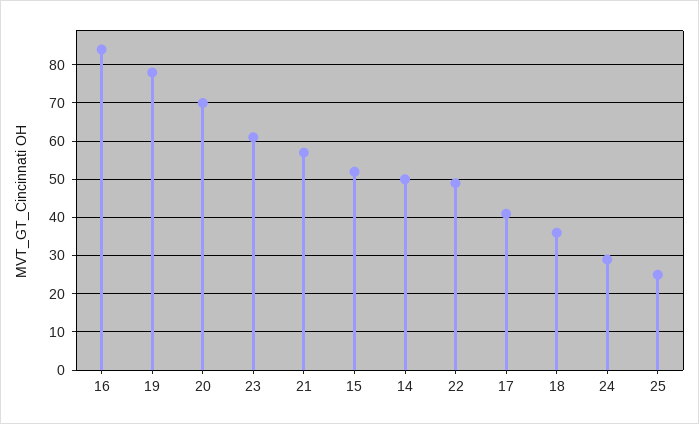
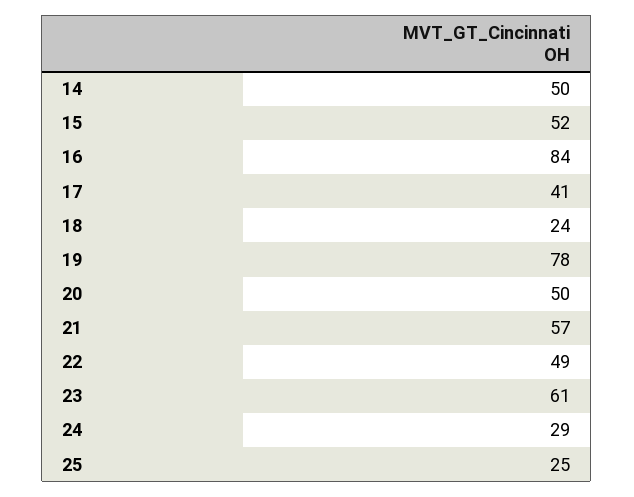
20: 70 -> 50
18: 35 -> 24

